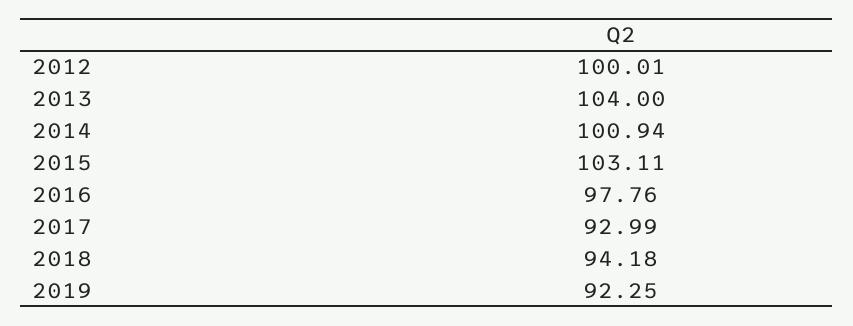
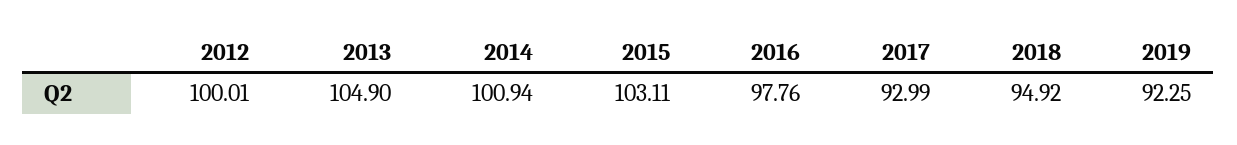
2013: 104 -> 104.9
2018: 94.18 -> 94.92

